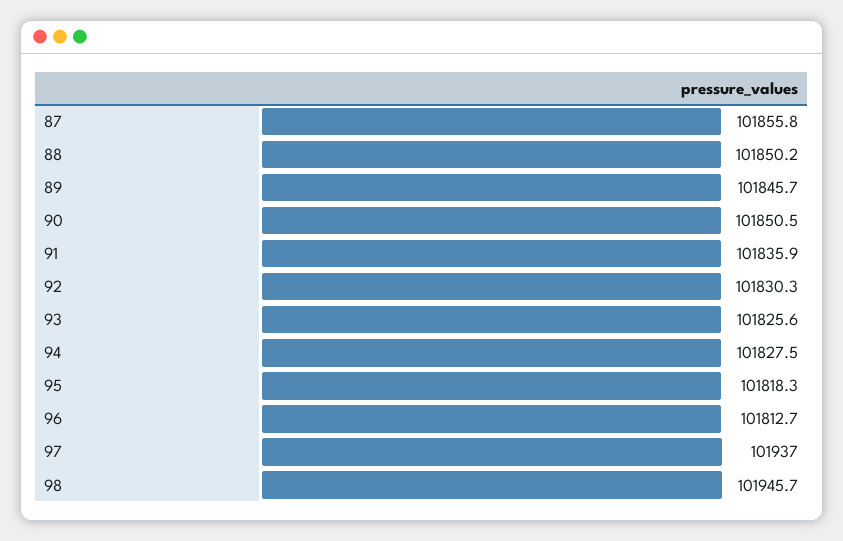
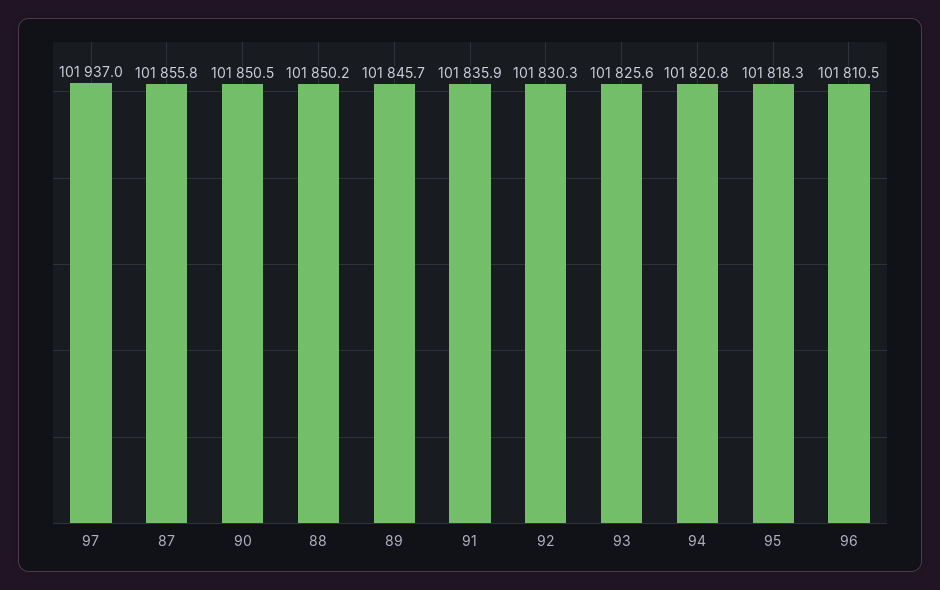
94: 101827.5 -> 101820.8
96: 101812.7 -> 101810.5
98: 101945.7 -> none

